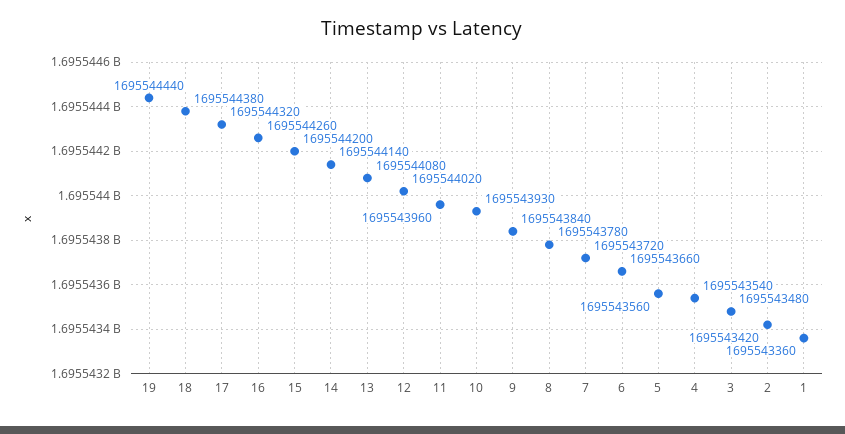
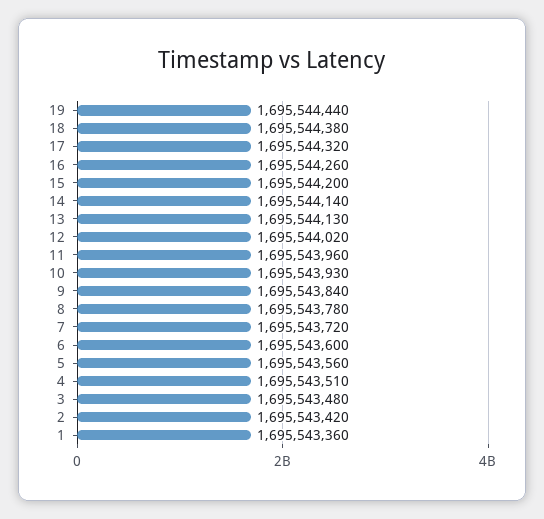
13: 1695544080 -> 1695544130
6: 1695543660 -> 1695543600
4: 1695543540 -> 1695543510

